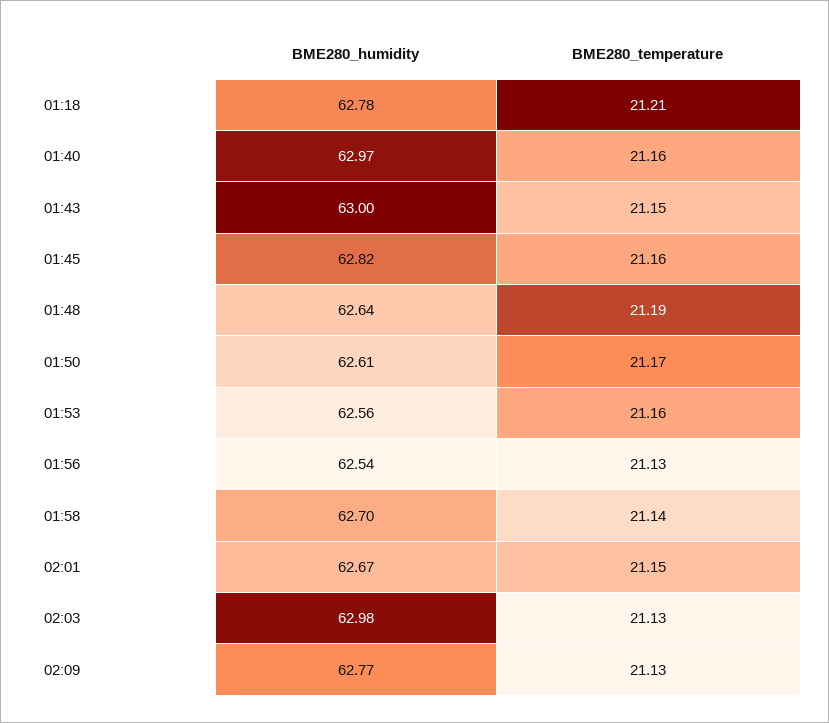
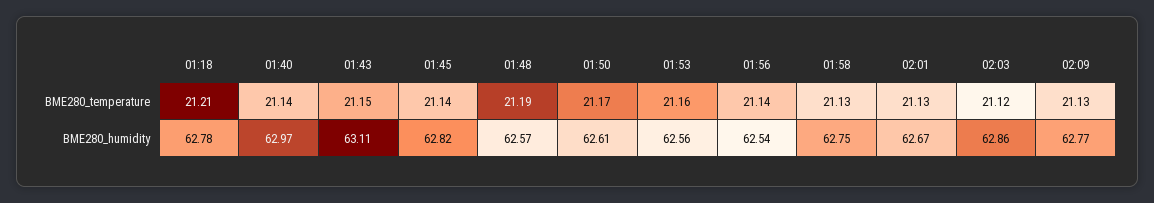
BME280_temperature, 01:40: 21.16 -> 21.14
BME280_humidity, 01:43: 63 -> 63.11
BME280_temperature, 01:45: 21.16 -> 21.14
BME280_humidity, 01:48: 62.64 -> 62.57
BME280_temperature, 01:56: 21.13 -> 21.14
BME280_humidity, 01:58: 62.7 -> 62.75
BME280_temperature, 01:58: 21.14 -> 21.13
BME280_temperature, 02:01: 21.15 -> 21.13
BME280_humidity, 02:03: 62.98 -> 62.86
BME280_temperature, 02:03: 21.13 -> 21.12

